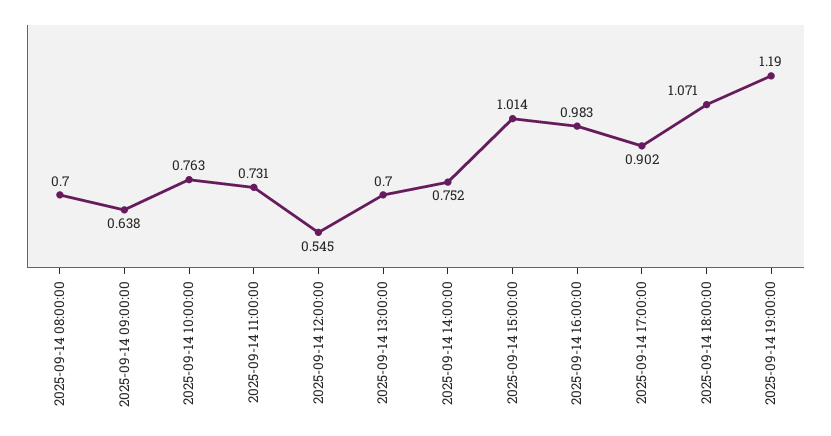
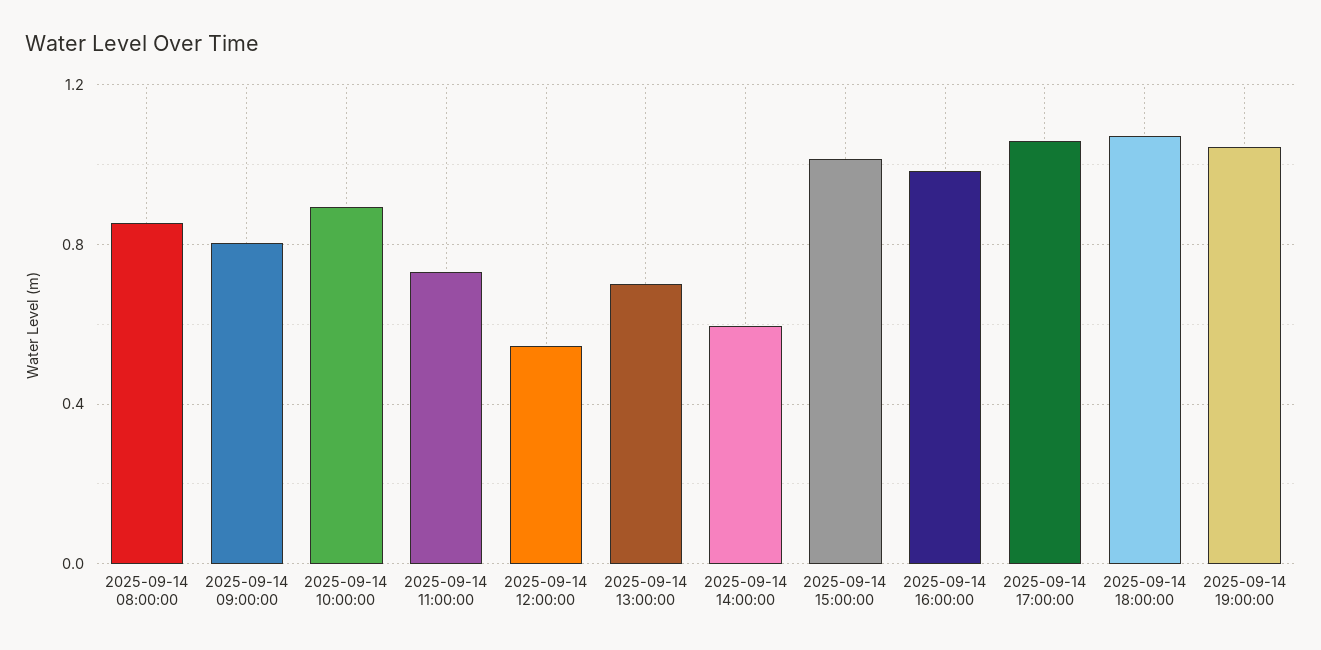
2025-09-14 08:00:00: 0.7 -> 0.85
2025-09-14 09:00:00: 0.638 -> 0.8
2025-09-14 10:00:00: 0.763 -> 0.9
2025-09-14 14:00:00: 0.752 -> 0.6
2025-09-14 17:00:00: 0.902 -> 1.05
2025-09-14 19:00:00: 1.19 -> 1.05

